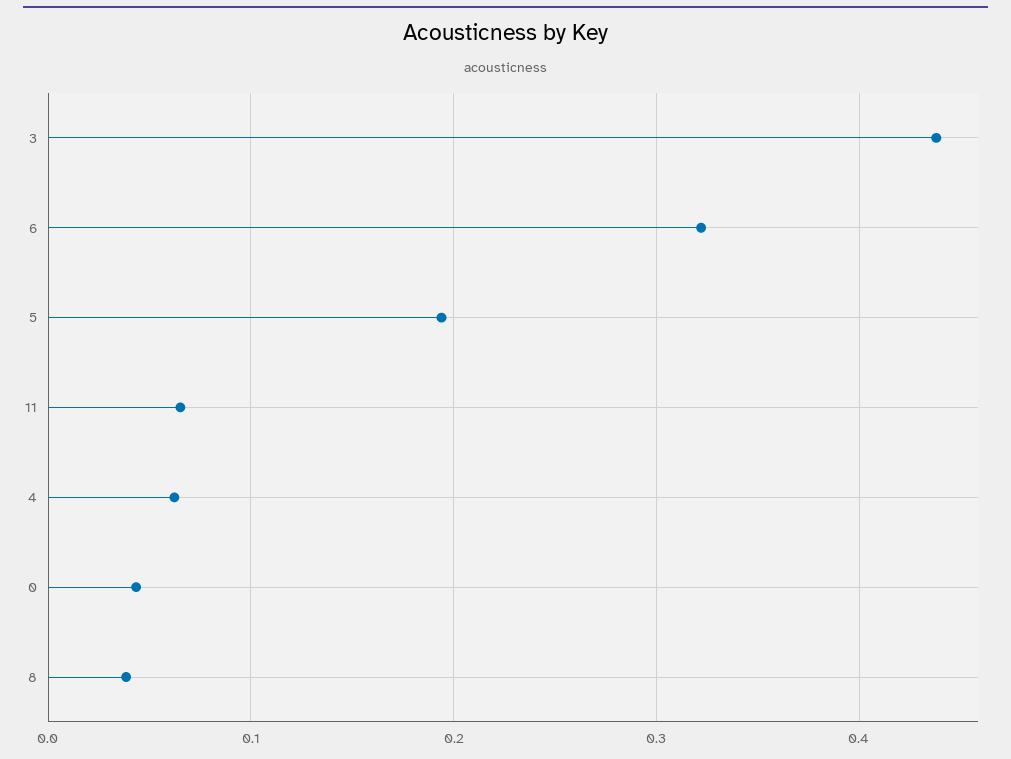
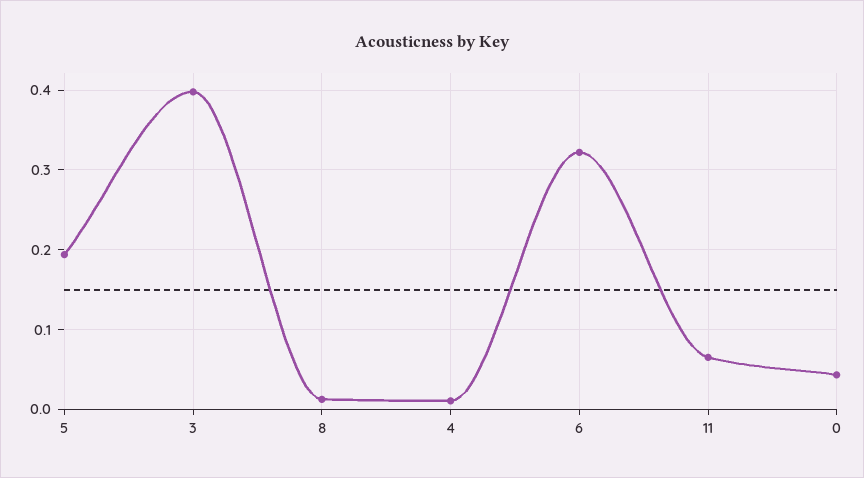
3: 0.44 -> 0.4
4: 0.06 -> 0.01
8: 0.04 -> 0.01

